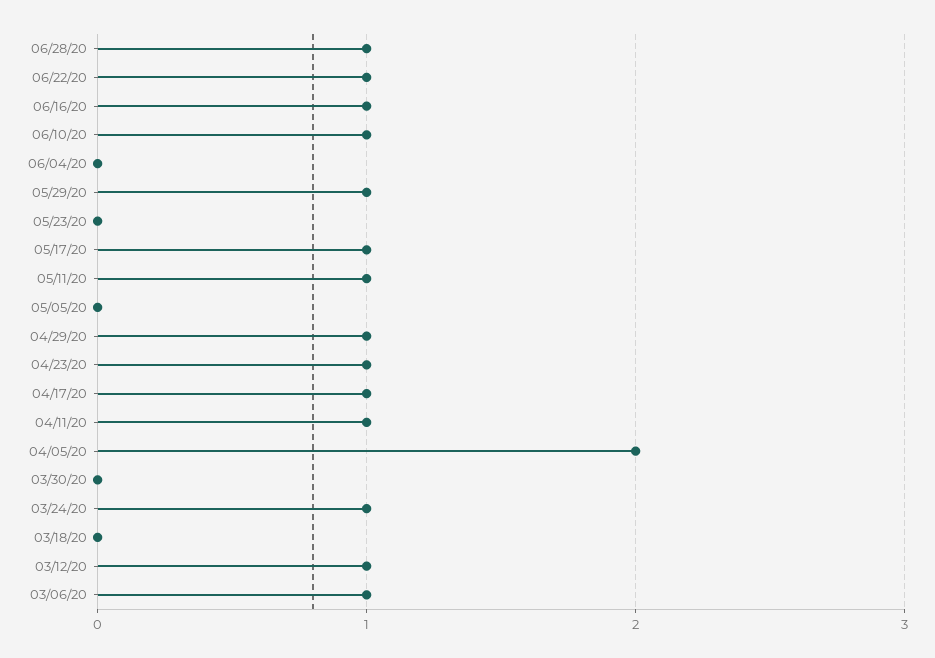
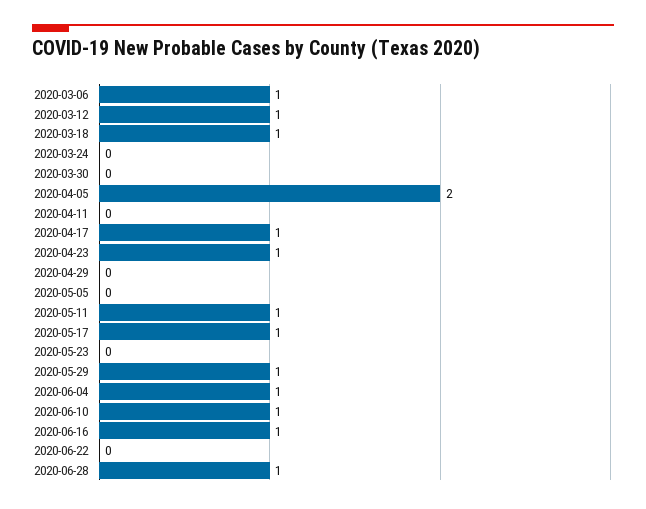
06/22/20: 1 -> 0
06/04/20: 0 -> 1
04/29/20: 1 -> 0
04/11/20: 1 -> 0
03/24/20: 1 -> 0
03/18/20: 0 -> 1

